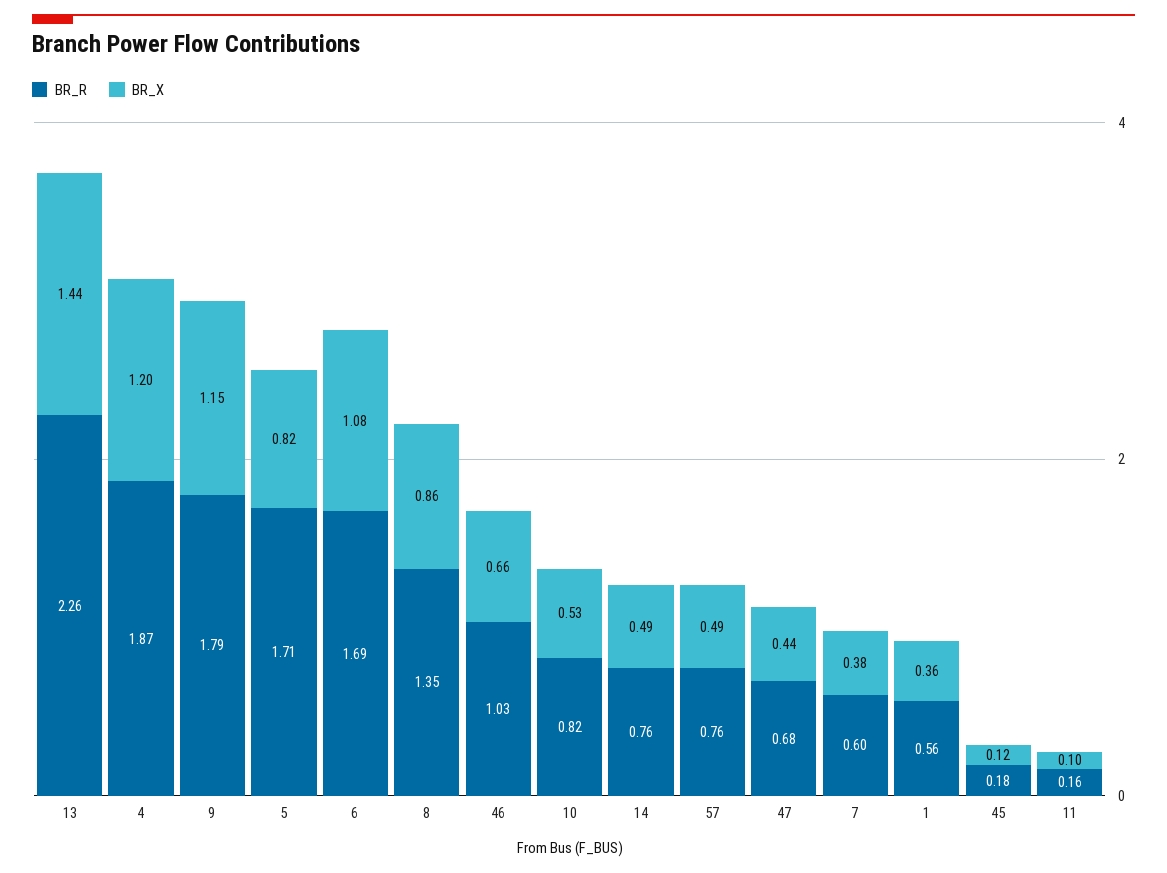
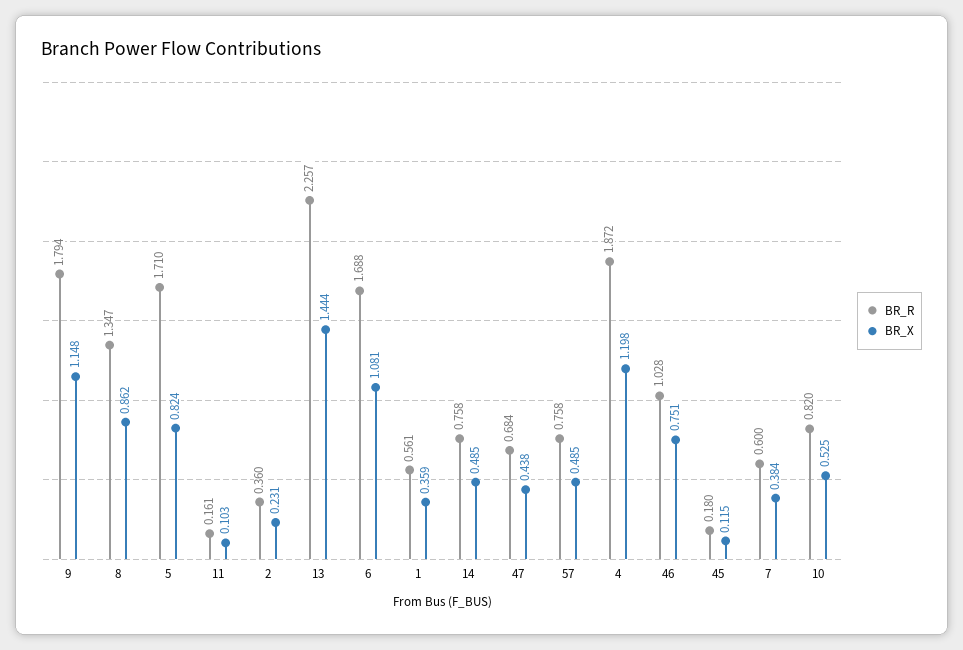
BR_X, 46: 0.66 -> 0.751
BR_R, 2: none -> 0.36
BR_X, 2: none -> 0.231

